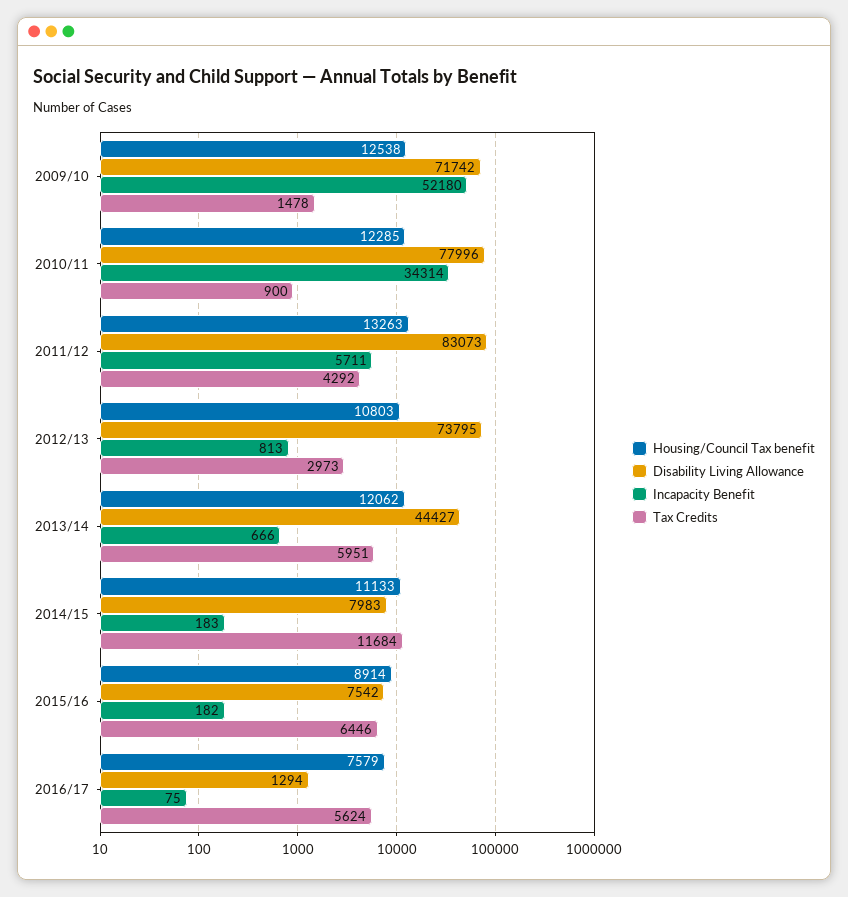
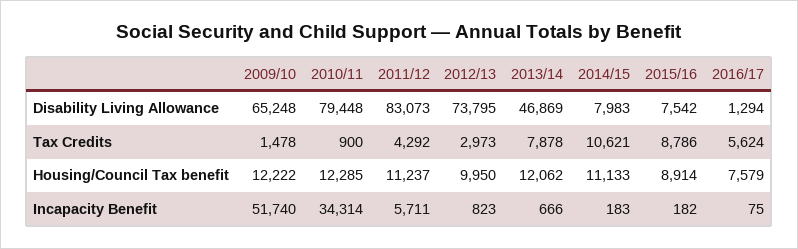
Housing/Council Tax benefit, 2009/10: 12538 -> 12222
Disability Living Allowance, 2009/10: 71742 -> 65248
Incapacity Benefit, 2009/10: 52180 -> 51740
Disability Living Allowance, 2010/11: 77996 -> 79448
Housing/Council Tax benefit, 2011/12: 13263 -> 11237
Housing/Council Tax benefit, 2012/13: 10803 -> 9950
Incapacity Benefit, 2012/13: 813 -> 823
Disability Living Allowance, 2013/14: 44427 -> 46869
Tax Credits, 2013/14: 5951 -> 7878
Tax Credits, 2014/15: 11684 -> 10621
Tax Credits, 2015/16: 6446 -> 8786

